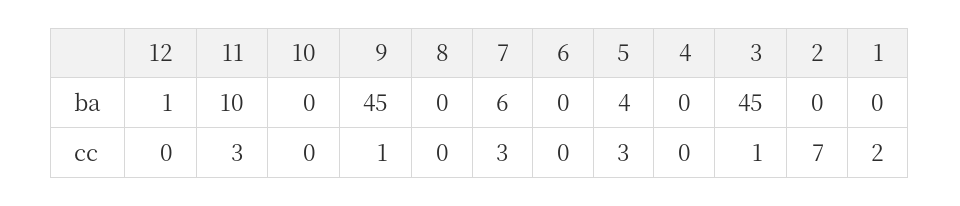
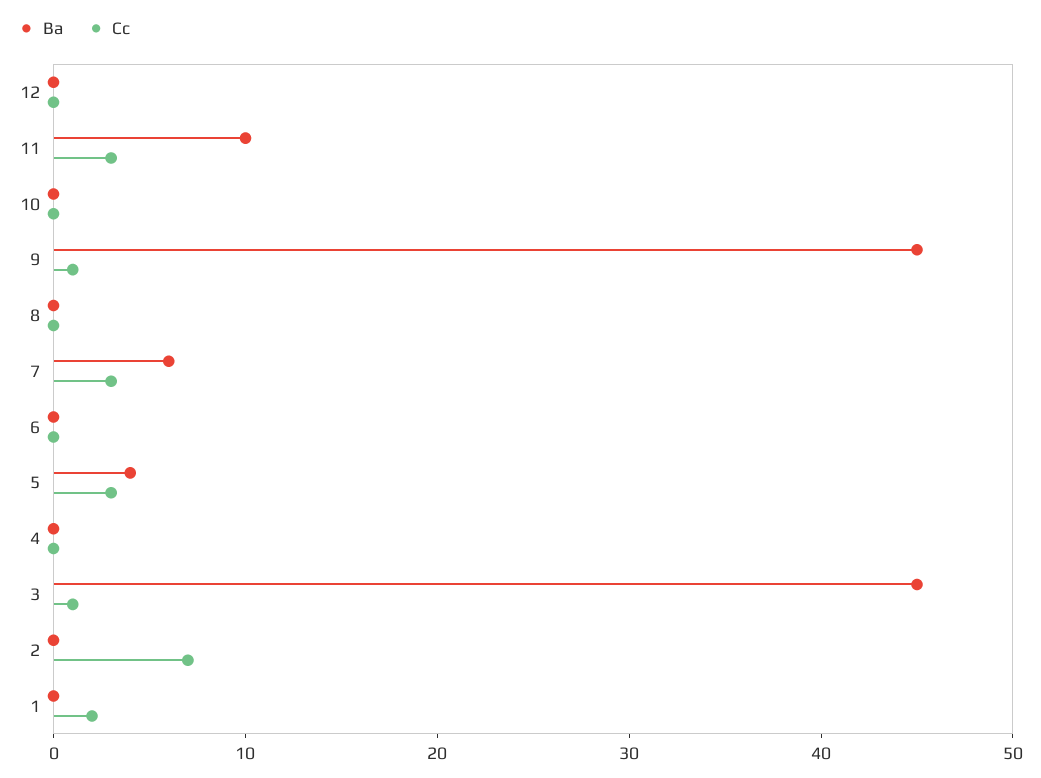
ba, 12: 1 -> 0

